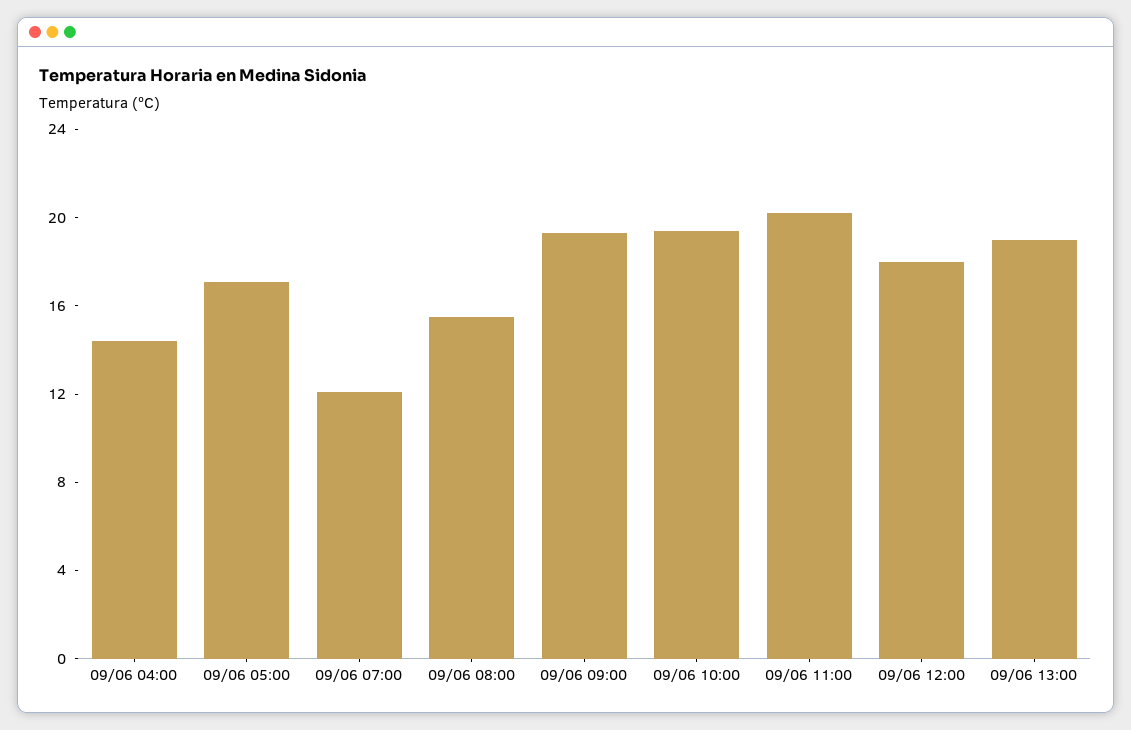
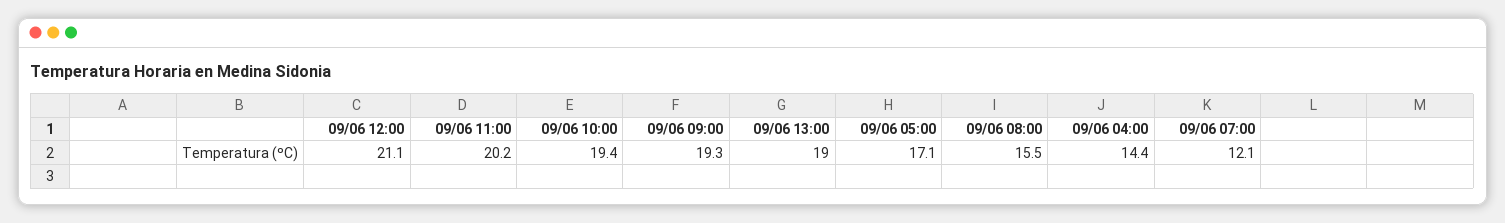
09/06 12:00: 18 -> 21.1

